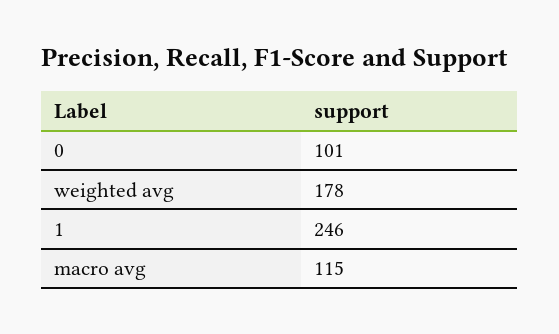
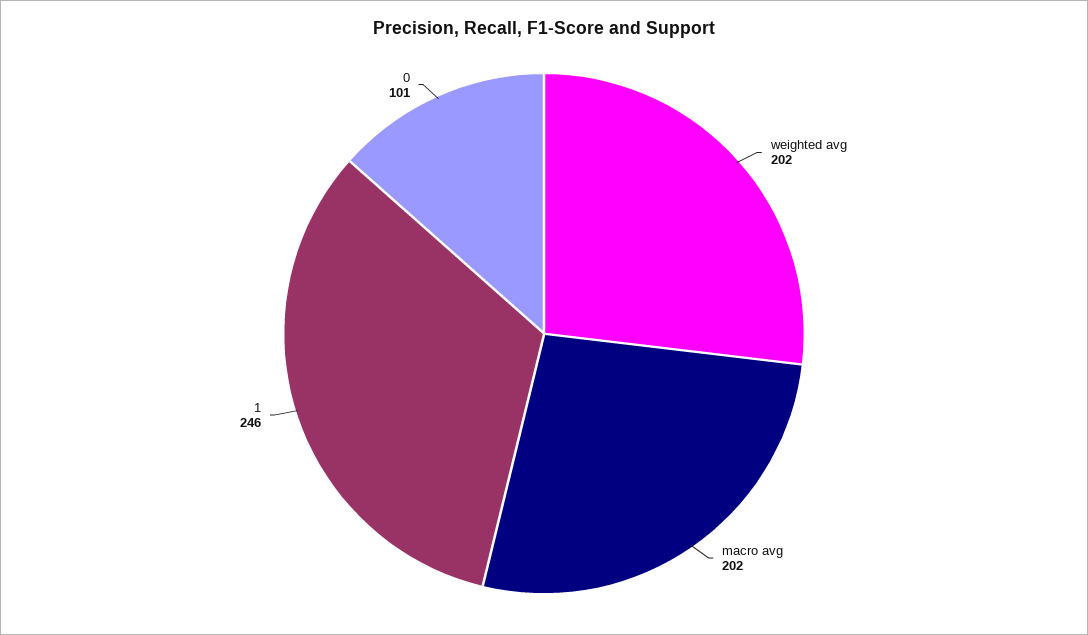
weighted avg: 178 -> 202
macro avg: 115 -> 202

